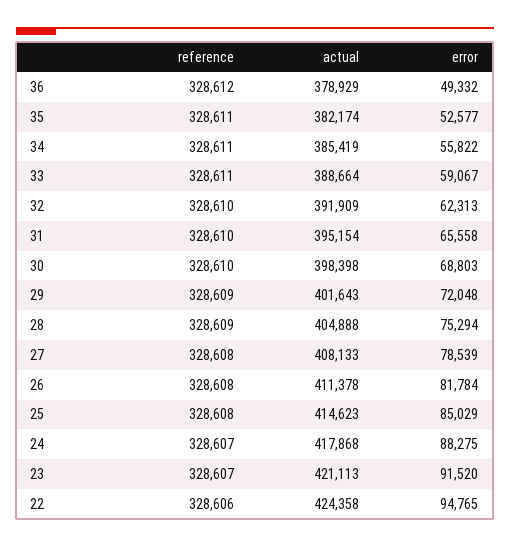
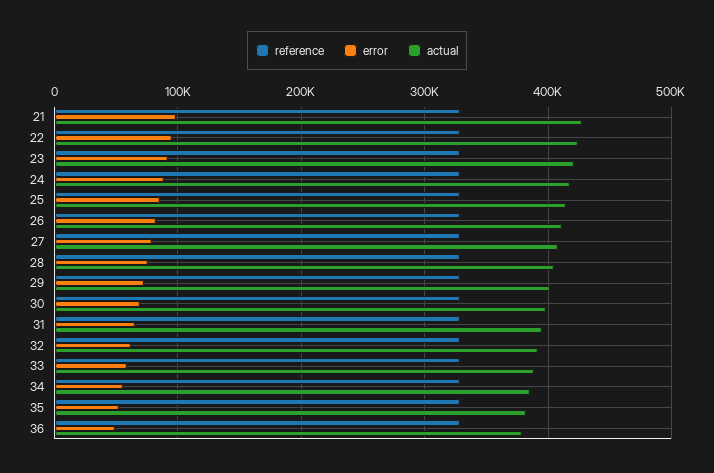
reference, 21: none -> 330000
error, 21: none -> 100000
actual, 21: none -> 430000

